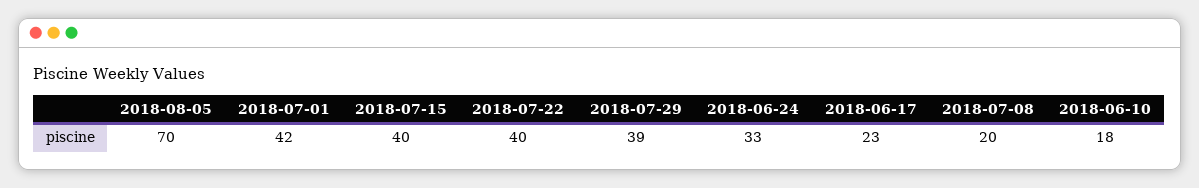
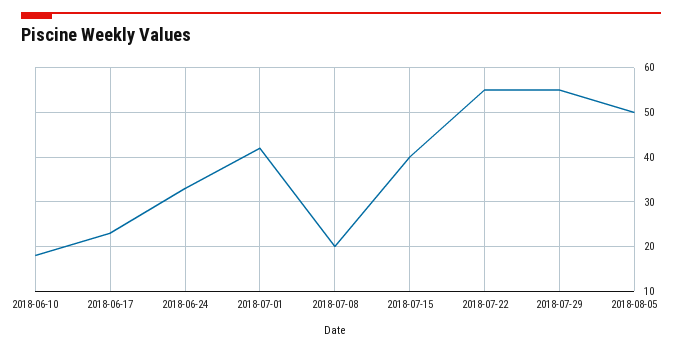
2018-08-05: 70 -> 50
2018-07-22: 40 -> 55
2018-07-29: 39 -> 55

